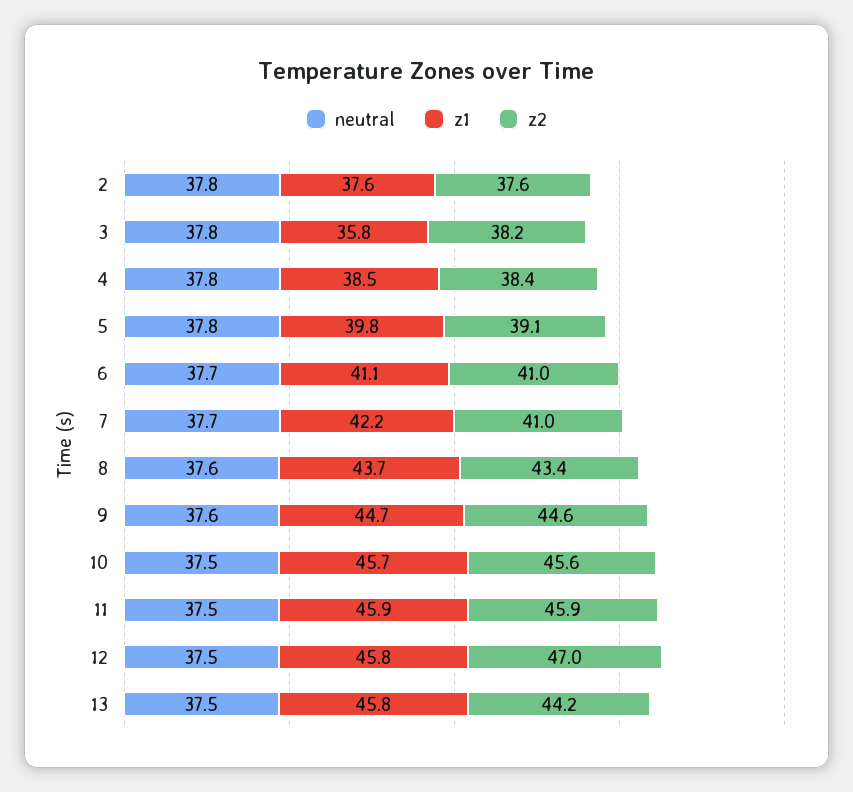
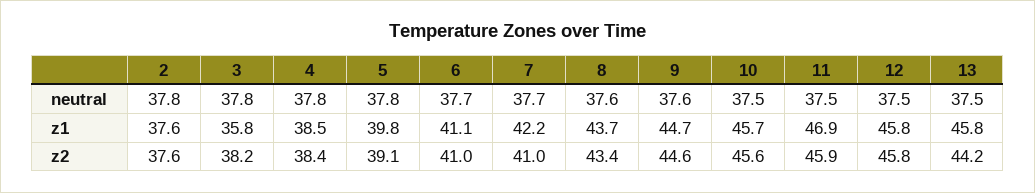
z1, 11: 45.9 -> 46.9
z2, 12: 47 -> 45.8

